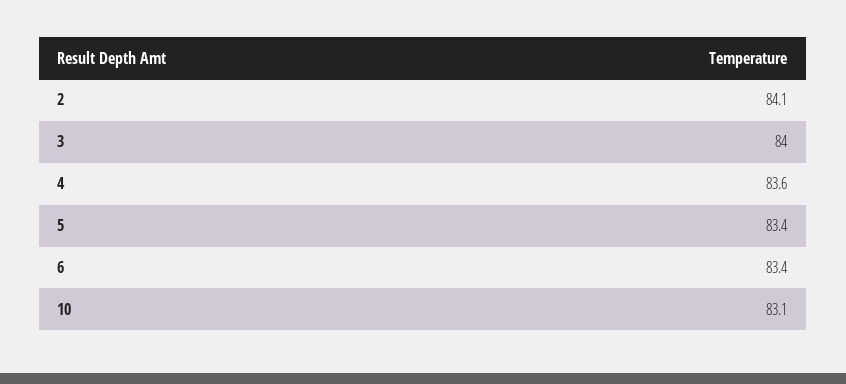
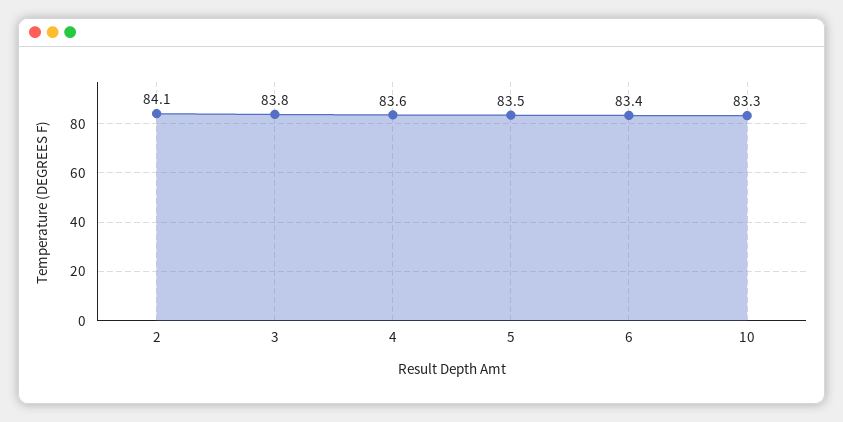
3: 84 -> 83.8
5: 83.4 -> 83.5
10: 83.1 -> 83.3

